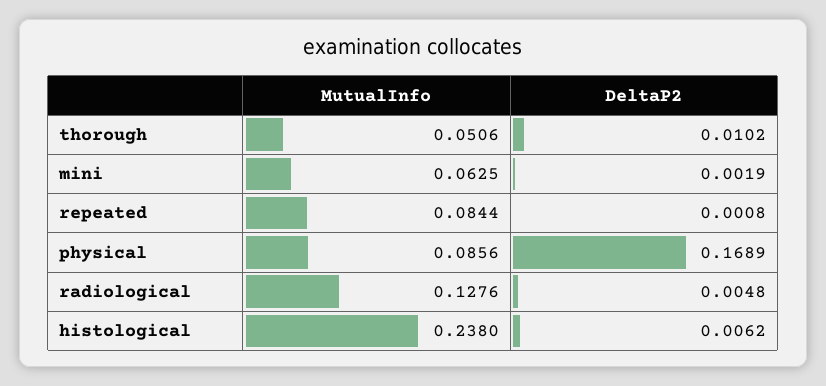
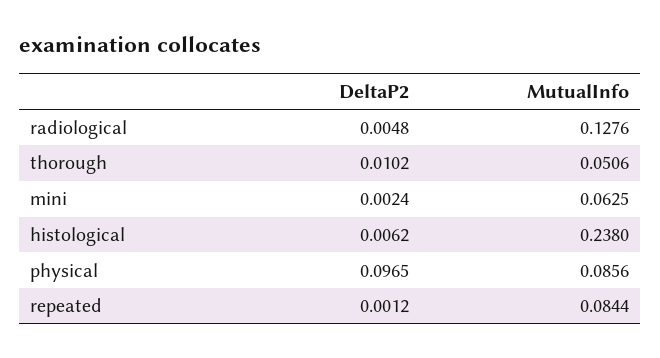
DeltaP2, mini: 0.0019 -> 0.0024
DeltaP2, repeated: 0.0008 -> 0.0012
DeltaP2, physical: 0.1689 -> 0.0965

